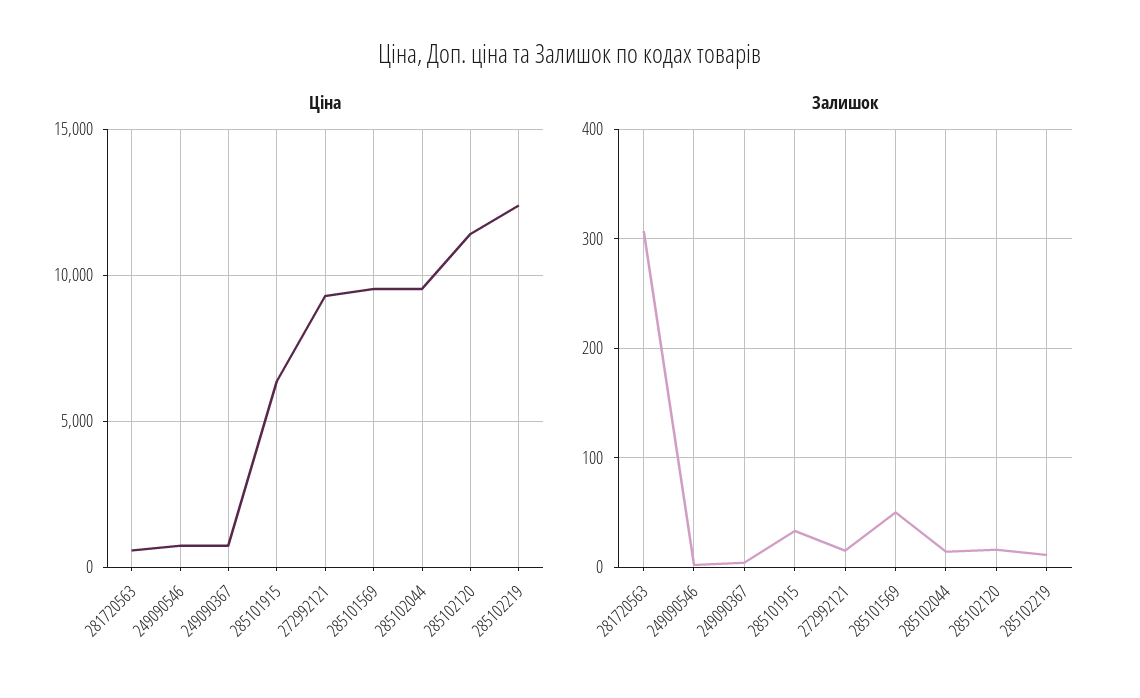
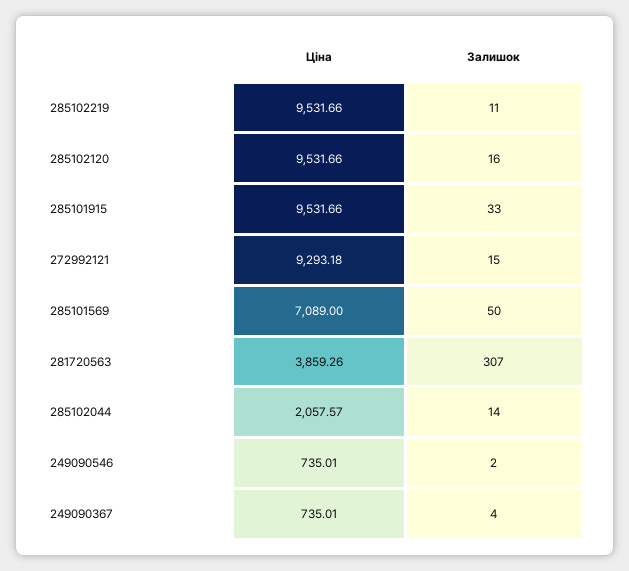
Ціна, 281720563: 500 -> 3859.26
Ціна, 285101915: 6500 -> 9531.66
Ціна, 285101569: 9500 -> 7089
Ціна, 285102044: 9500 -> 2057.57
Ціна, 285102120: 11500 -> 9531.66
Ціна, 285102219: 12500 -> 9531.66

